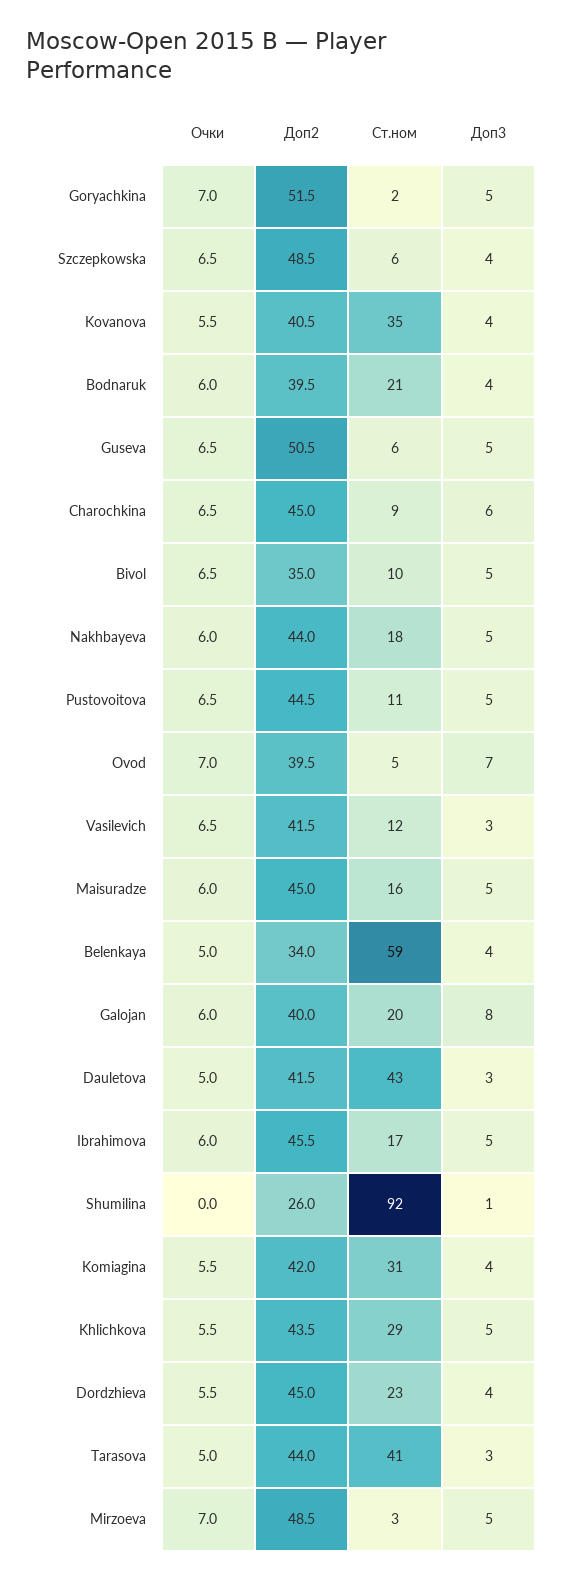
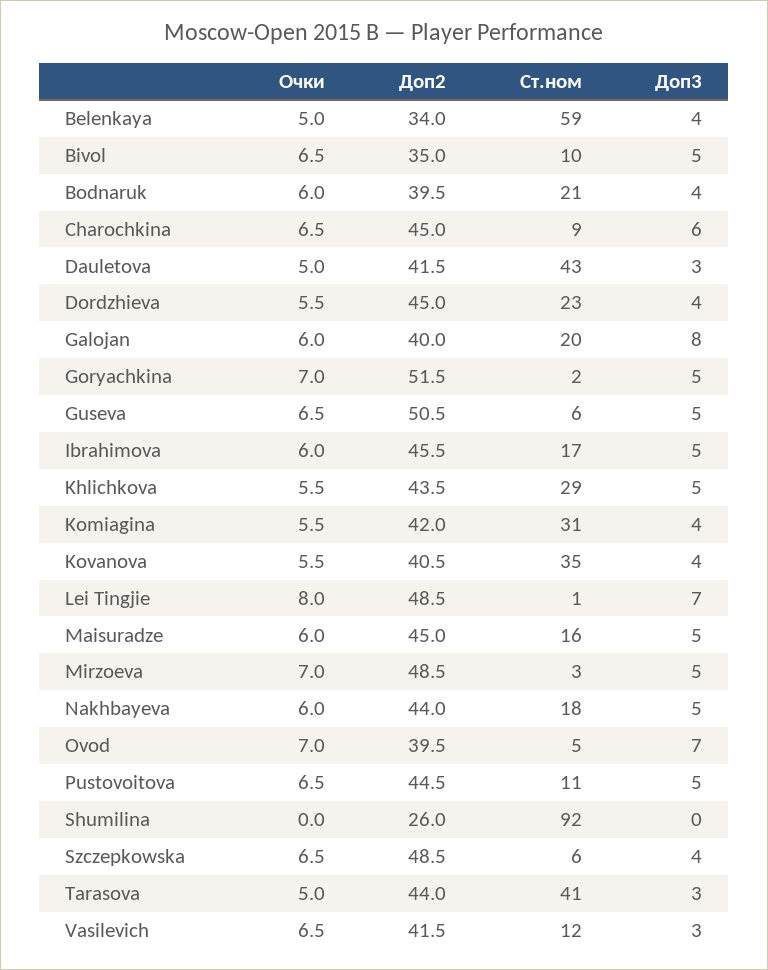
Доп3, Shumilina: 1 -> 0
Очки, Lei Tingjie: none -> 8
Доп2, Lei Tingjie: none -> 48.5
Ст.ном, Lei Tingjie: none -> 1
Доп3, Lei Tingjie: none -> 7

